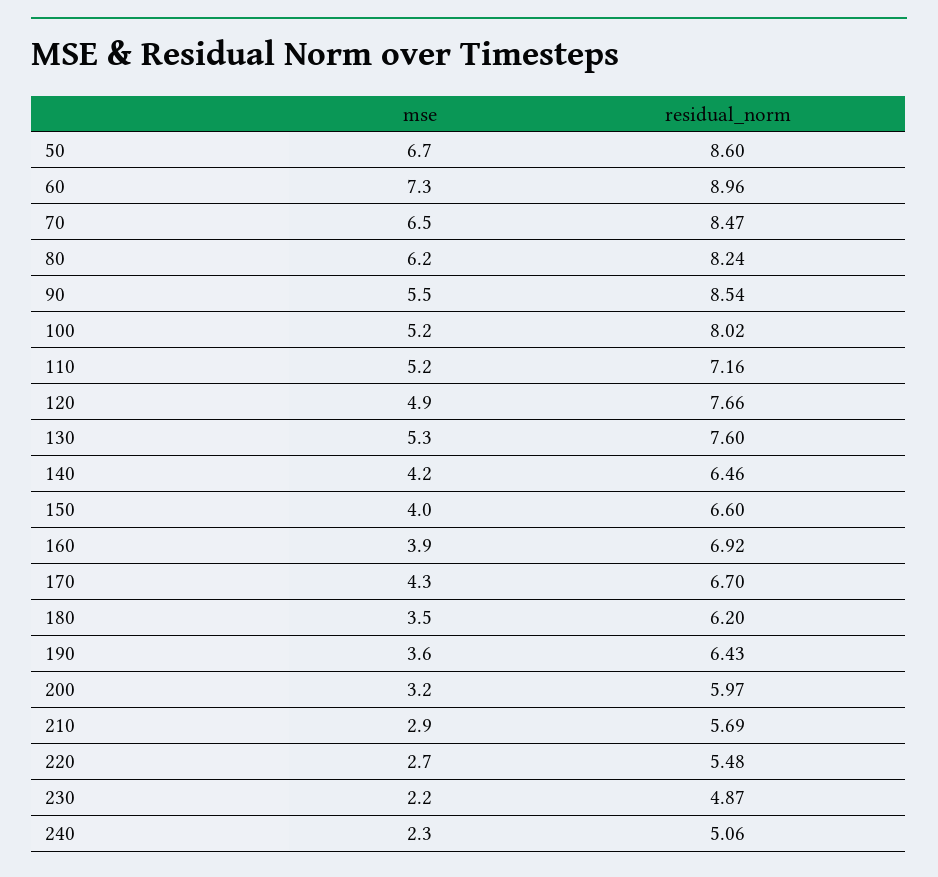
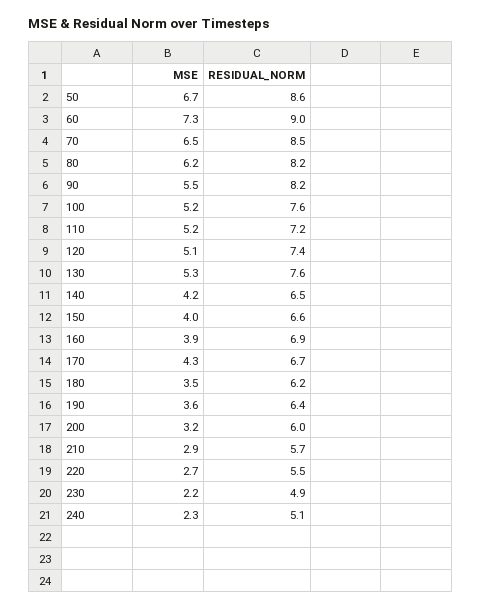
residual_norm, 90: 8.54 -> 8.2
residual_norm, 100: 8.02 -> 7.6
mse, 120: 4.9 -> 5.1
residual_norm, 120: 7.66 -> 7.4

